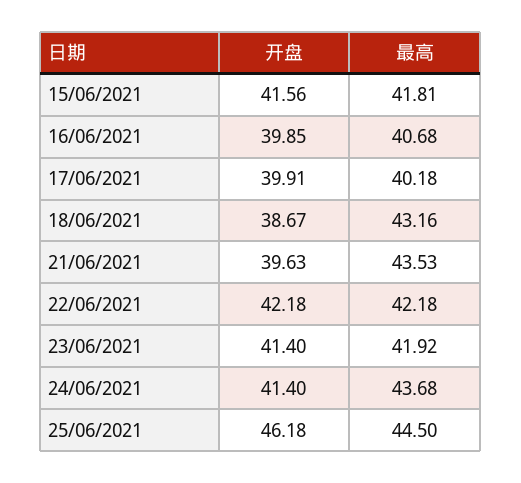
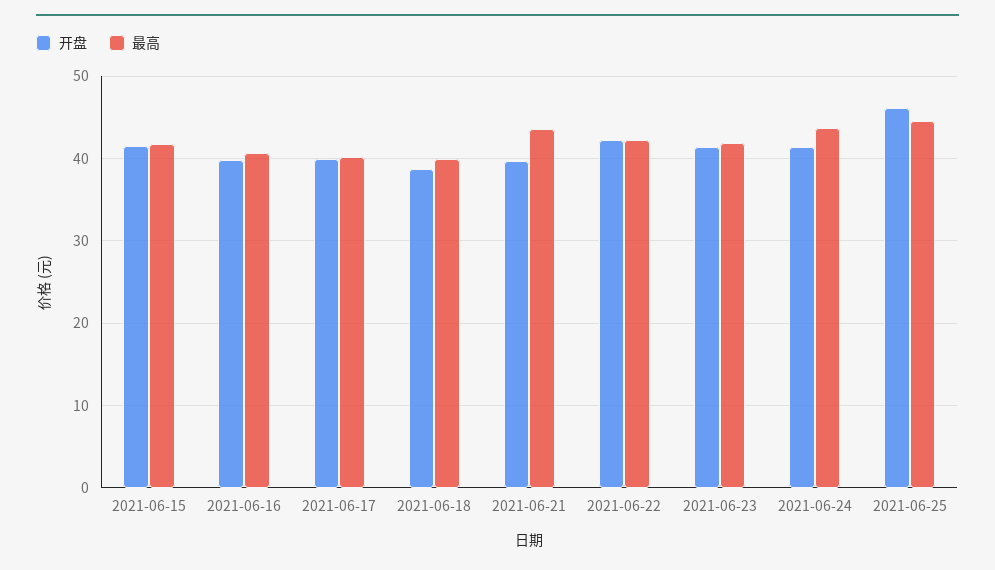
最高, 18/06/2021: 43.16 -> 40

